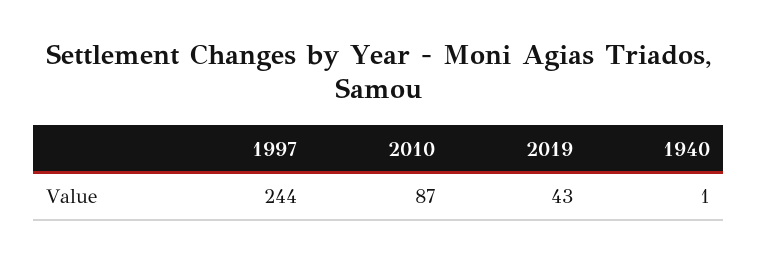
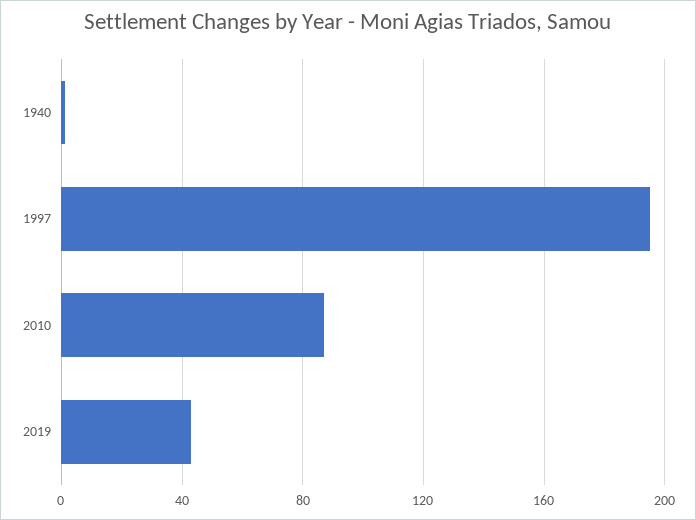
1997: 244 -> 195

